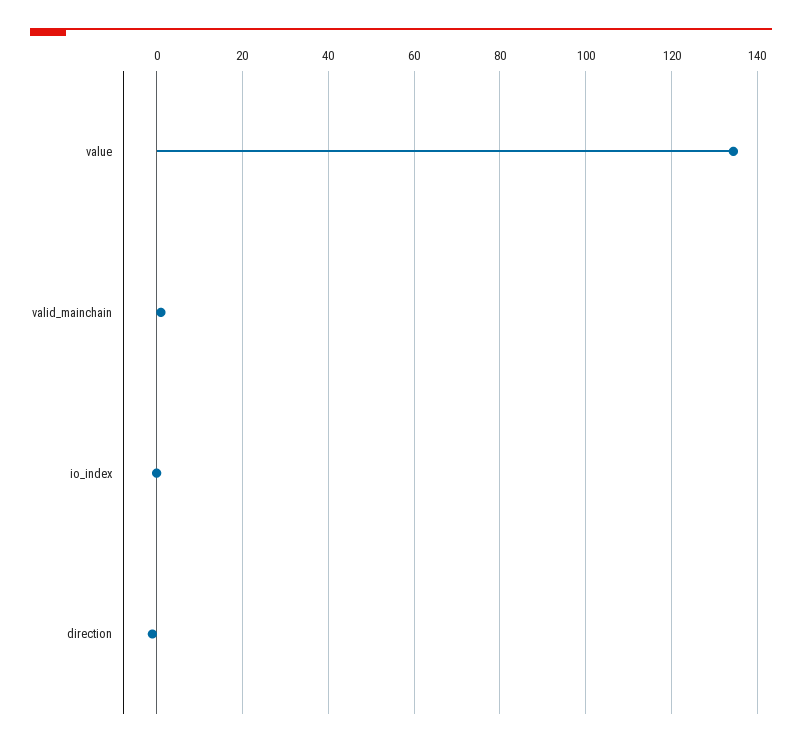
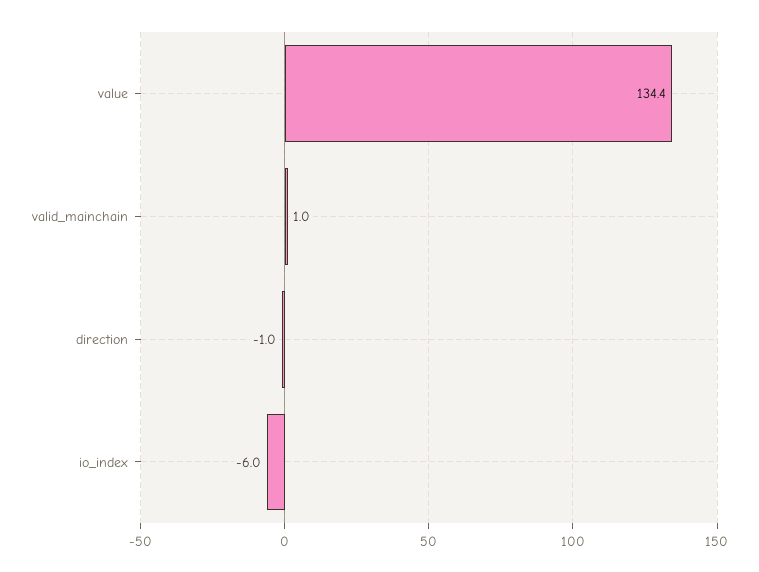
io_index: 0 -> -6

